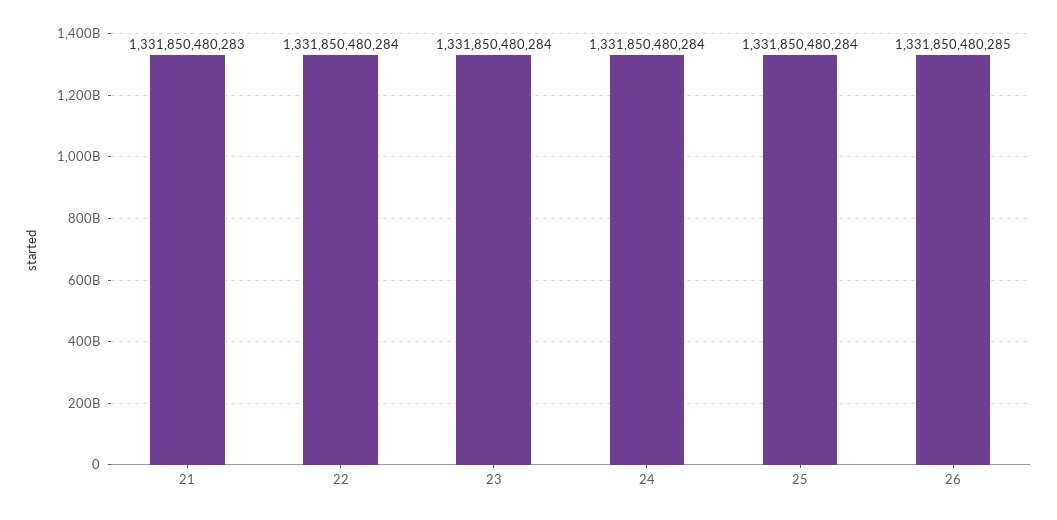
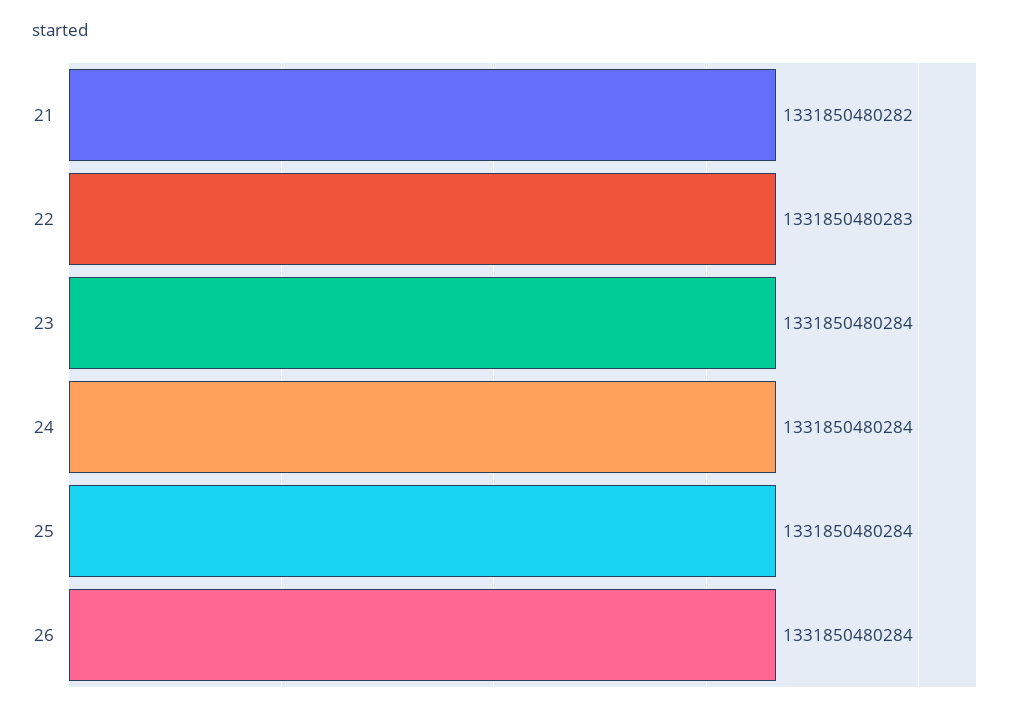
21: 1331850480283 -> 1331850480282
22: 1331850480284 -> 1331850480283
26: 1331850480285 -> 1331850480284

